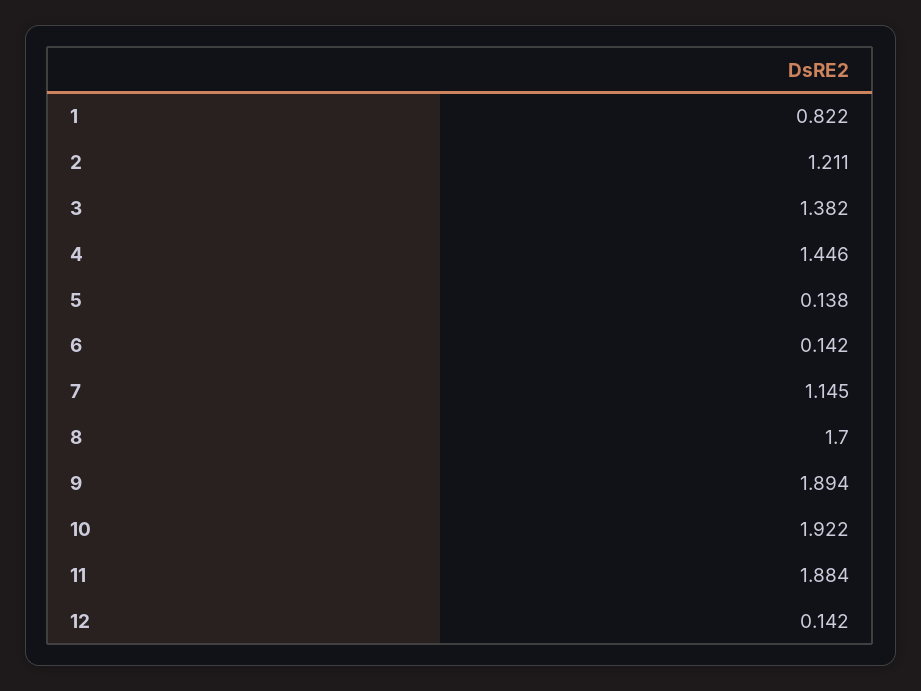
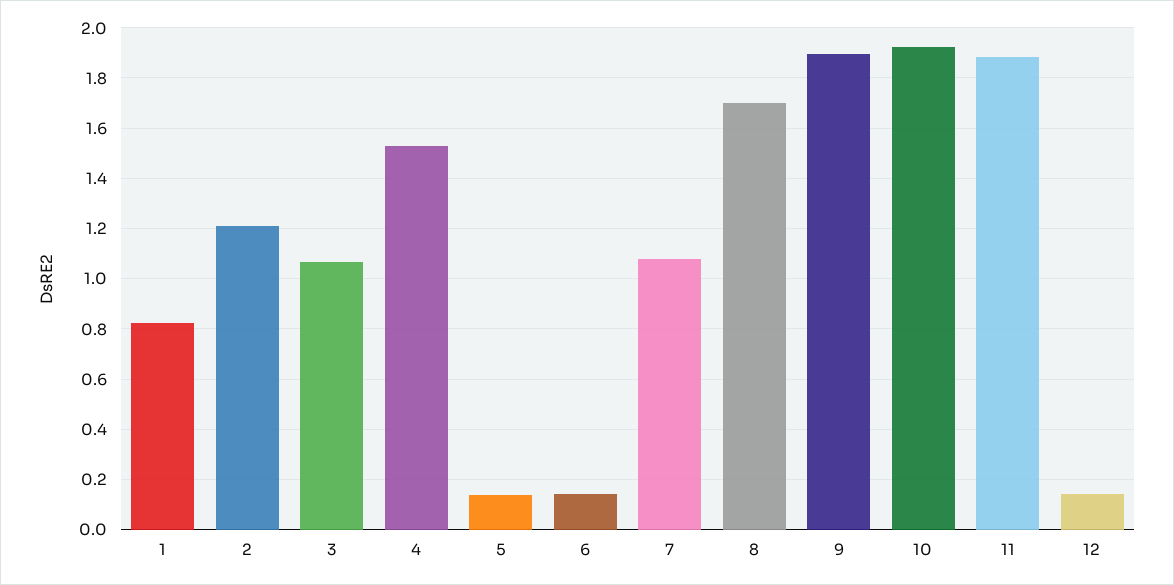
3: 1.382 -> 1.075
4: 1.446 -> 1.525
7: 1.145 -> 1.075

